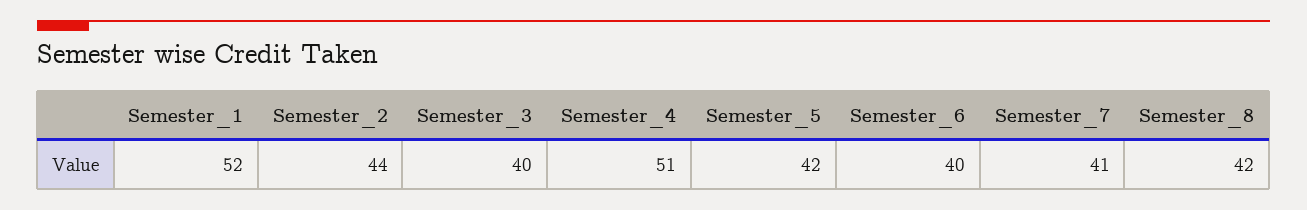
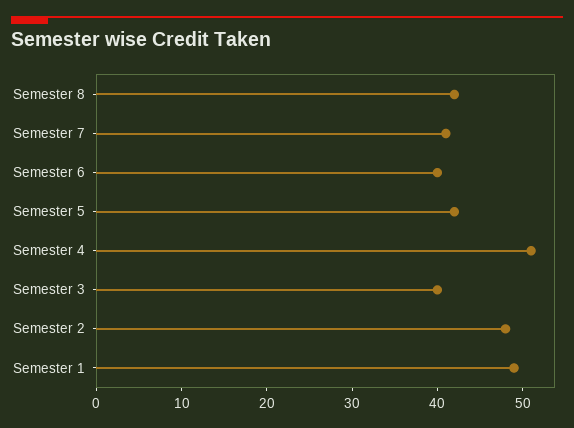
Semester_1: 52 -> 49
Semester_2: 44 -> 48

